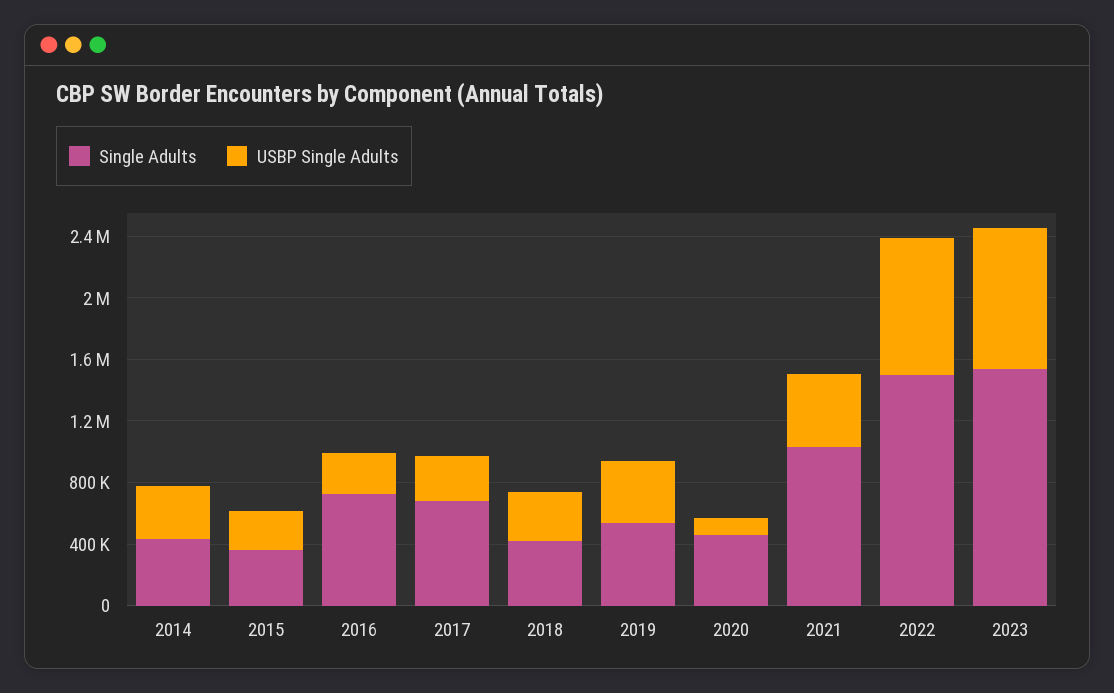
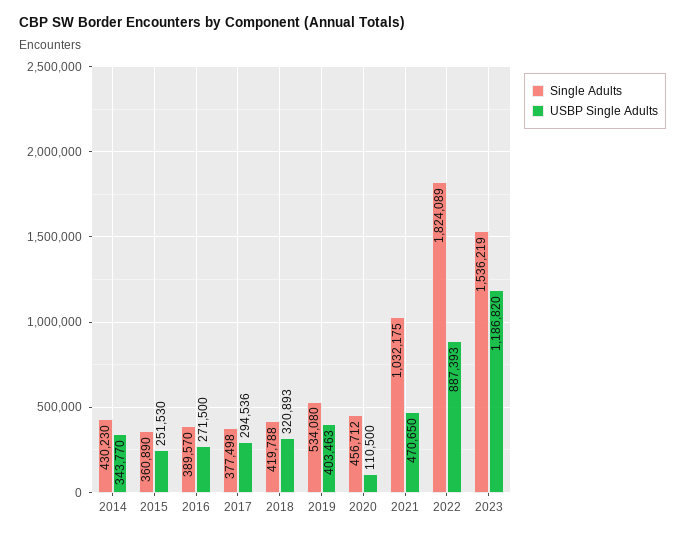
Single Adults, 2016: 700000 -> 389570
Single Adults, 2017: 700000 -> 377498
Single Adults, 2022: 1500000 -> 1824089
USBP Single Adults, 2023: 900000 -> 1186820

